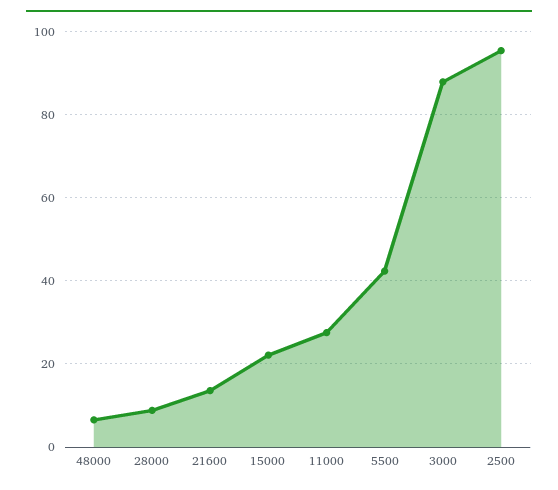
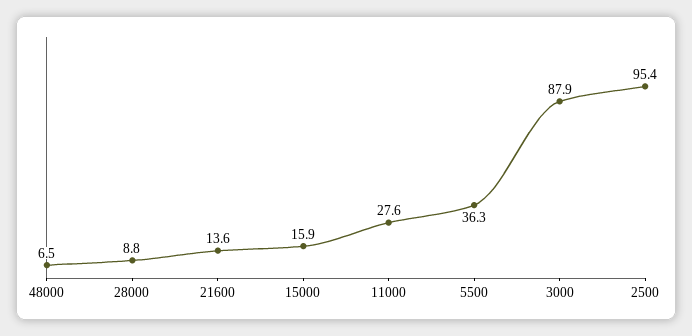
15000: 22 -> 15.9
5500: 42 -> 36.3

